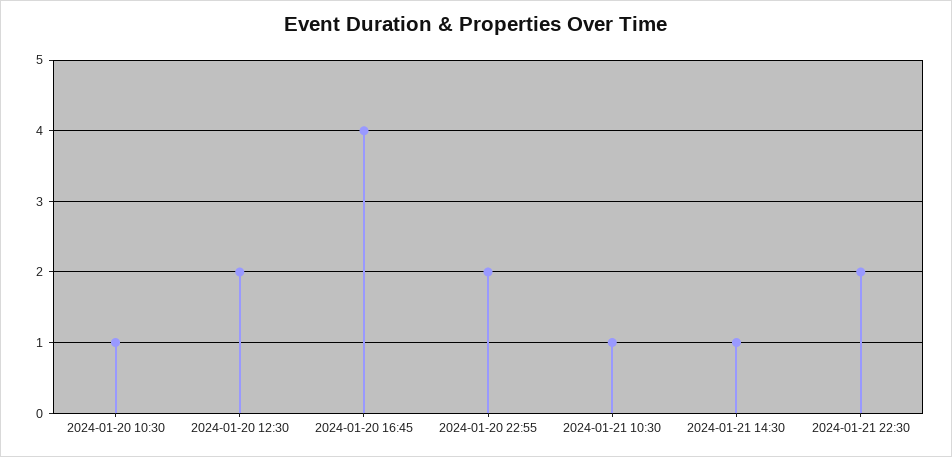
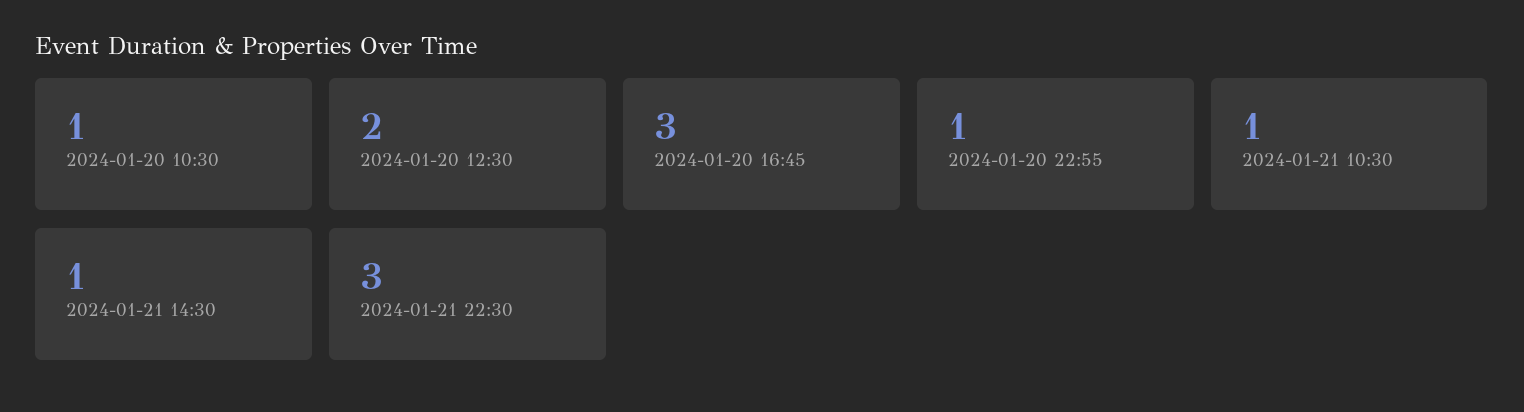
2024-01-20 16:45: 4 -> 3
2024-01-20 22:55: 2 -> 1
2024-01-21 22:30: 2 -> 3

